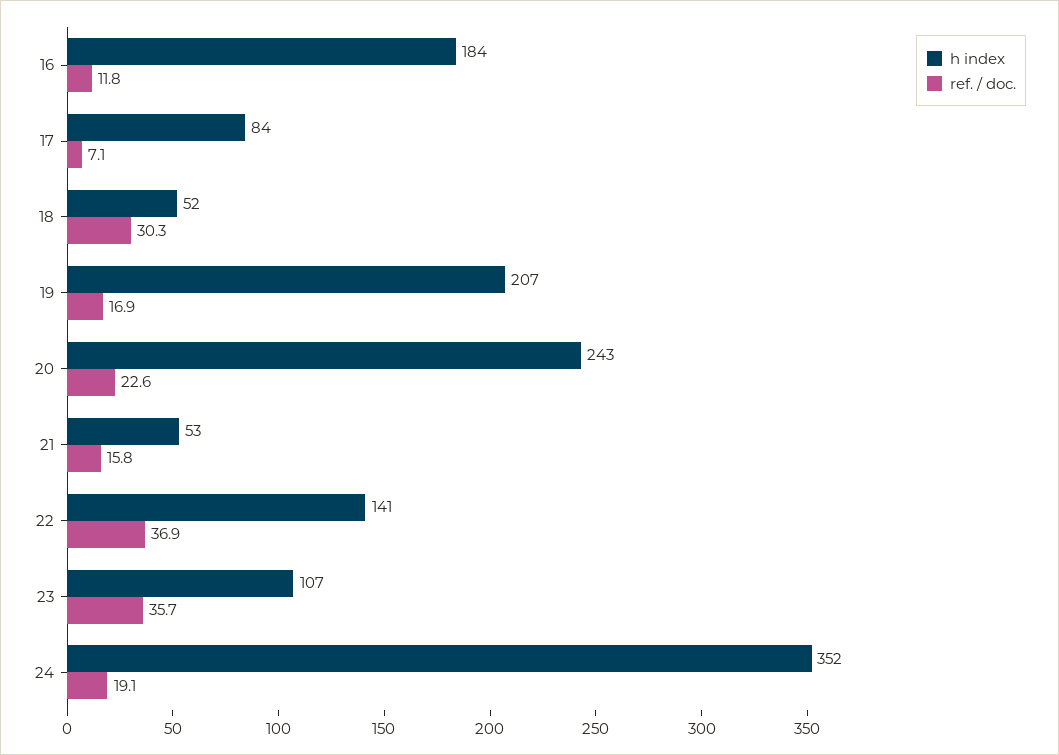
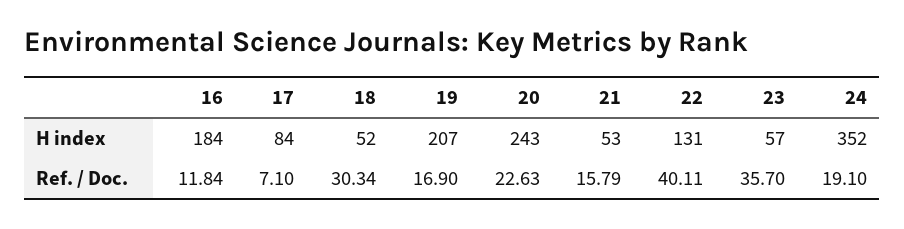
h index, 22: 141 -> 131
ref. / doc., 22: 36.9 -> 40.11
h index, 23: 107 -> 57

